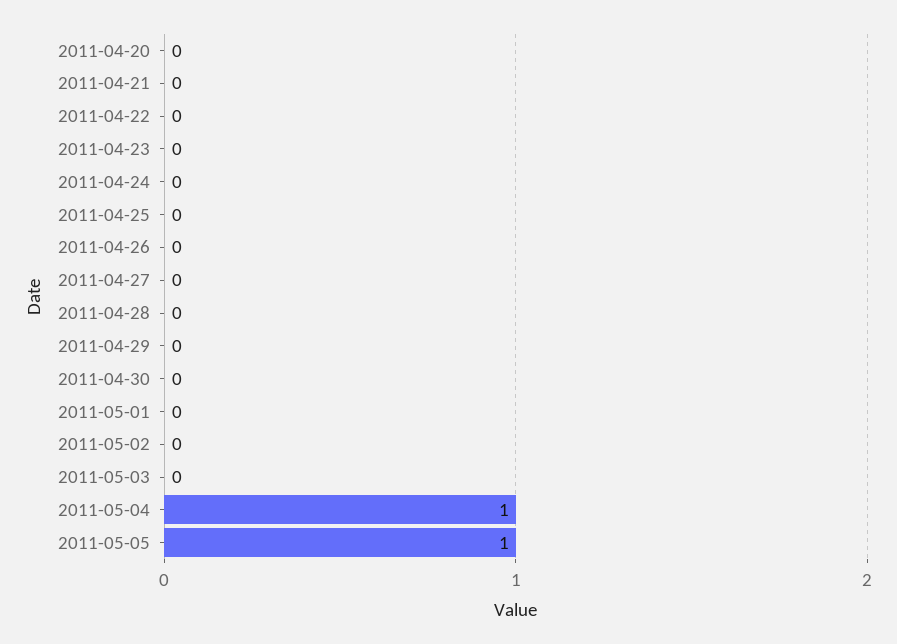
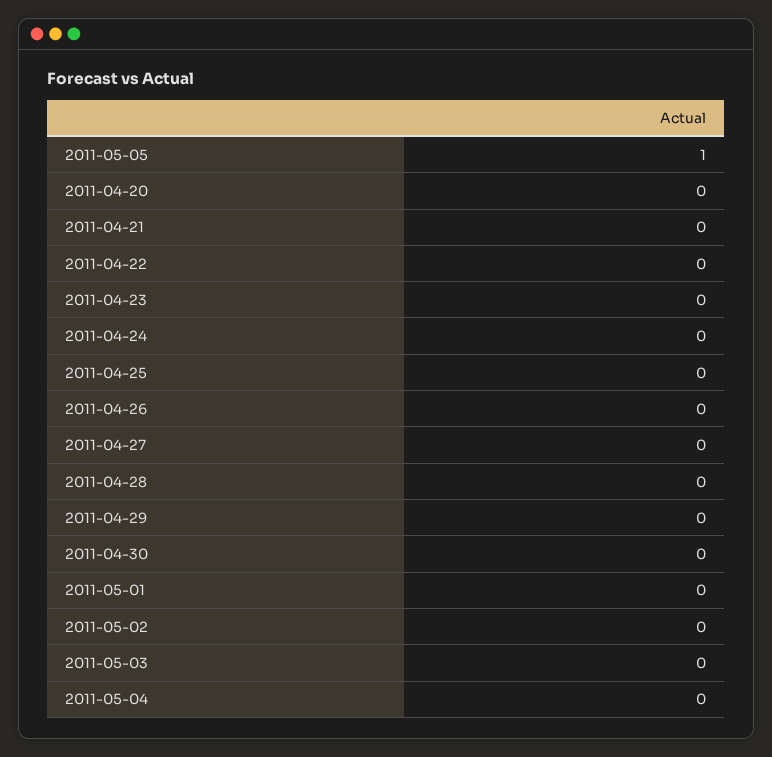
2011-05-04: 1 -> 0

